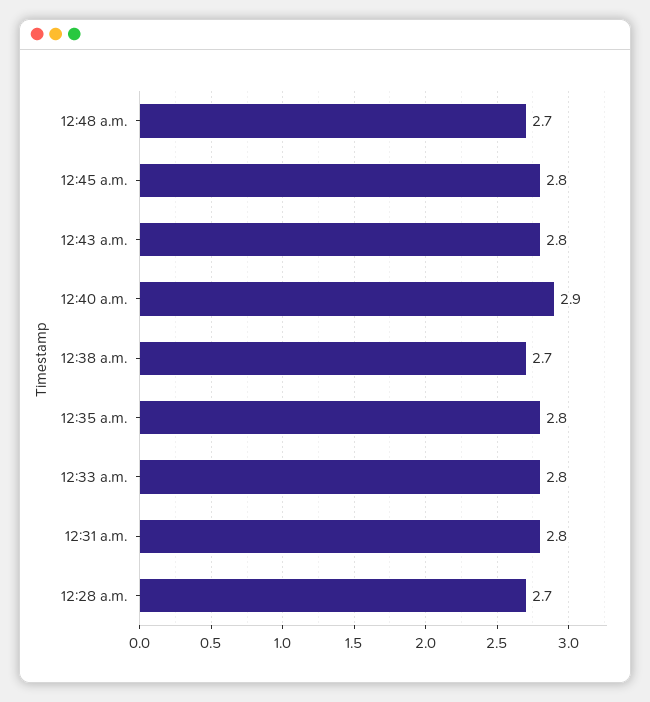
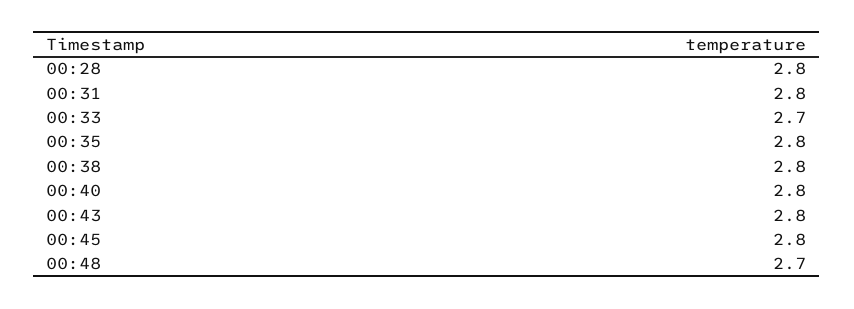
12:40 a.m.: 2.9 -> 2.8
12:38 a.m.: 2.7 -> 2.8
12:33 a.m.: 2.8 -> 2.7
12:28 a.m.: 2.7 -> 2.8

